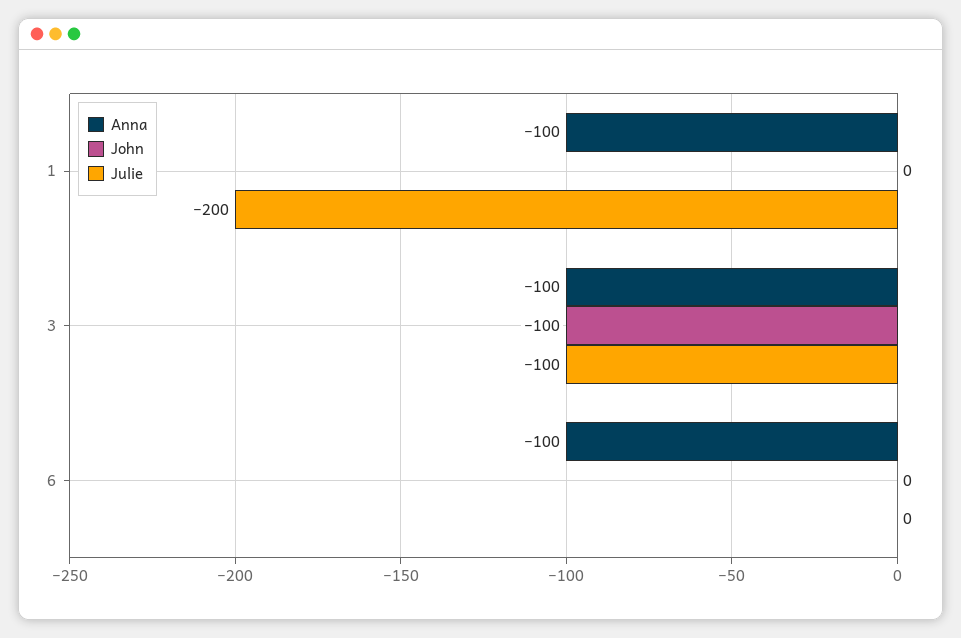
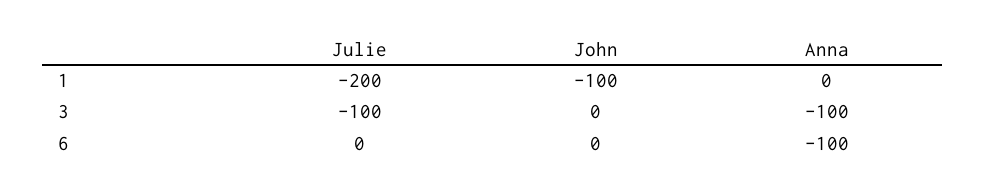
Anna, 1: -100 -> 0
John, 1: 0 -> -100
John, 3: -100 -> 0

